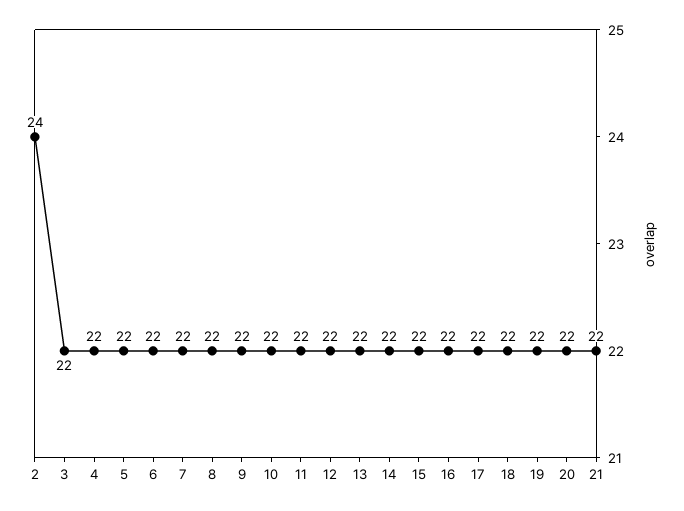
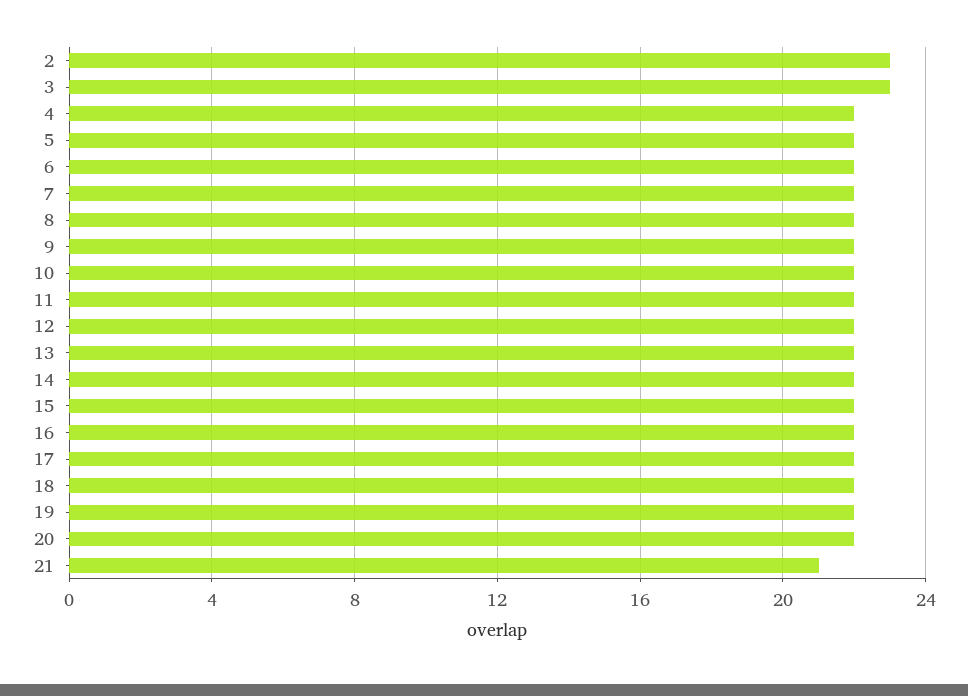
2: 24 -> 23
3: 22 -> 23
21: 22 -> 21

